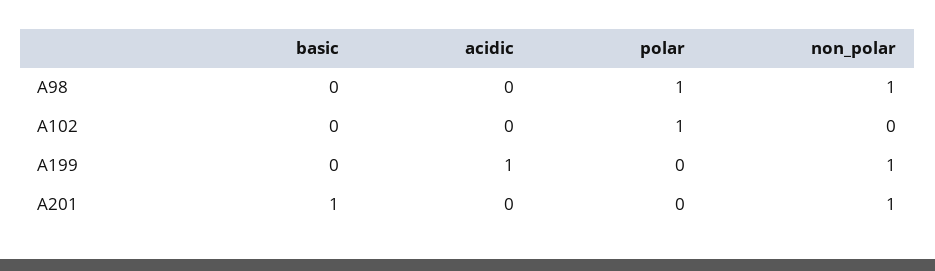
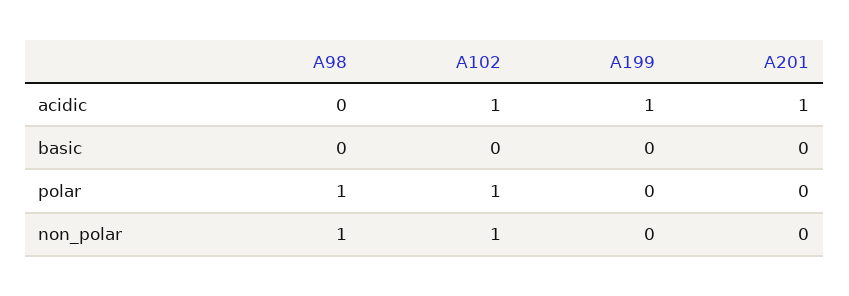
acidic, A102: 0 -> 1
non_polar, A102: 0 -> 1
non_polar, A199: 1 -> 0
basic, A201: 1 -> 0
acidic, A201: 0 -> 1
non_polar, A201: 1 -> 0

